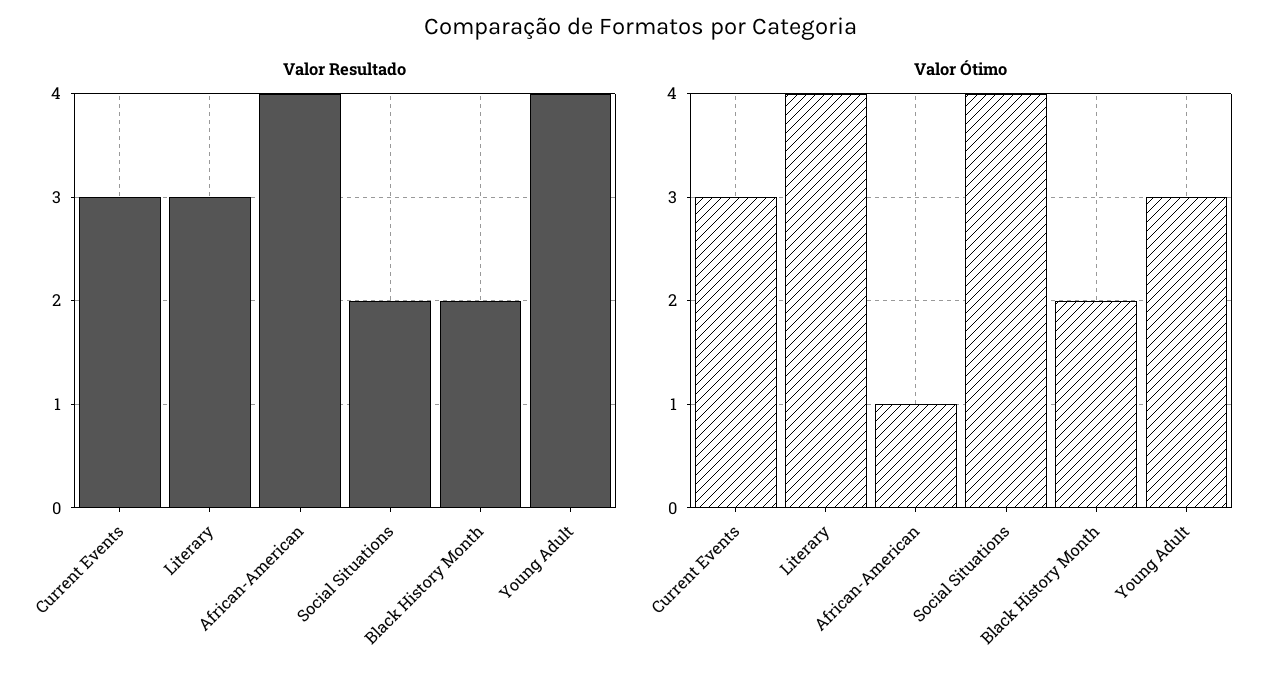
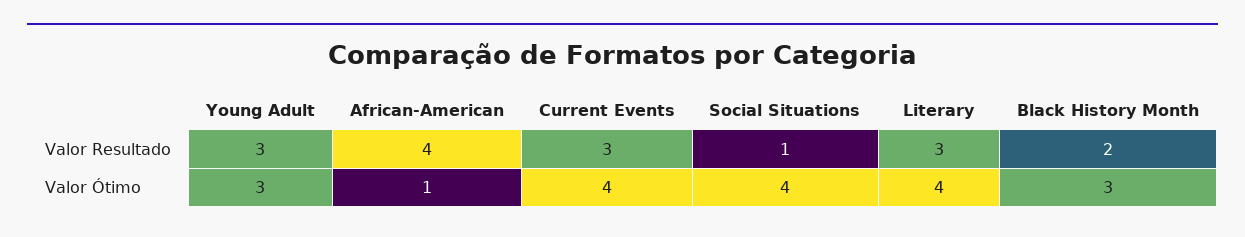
Valor Resultado, Social Situations: 2 -> 1
Valor Resultado, Young Adult: 4 -> 3
Valor Ótimo, Current Events: 3 -> 4
Valor Ótimo, Black History Month: 2 -> 3

